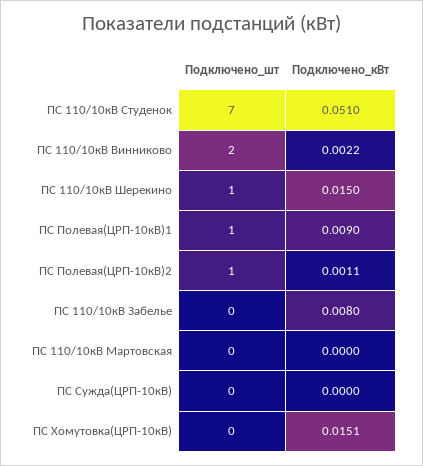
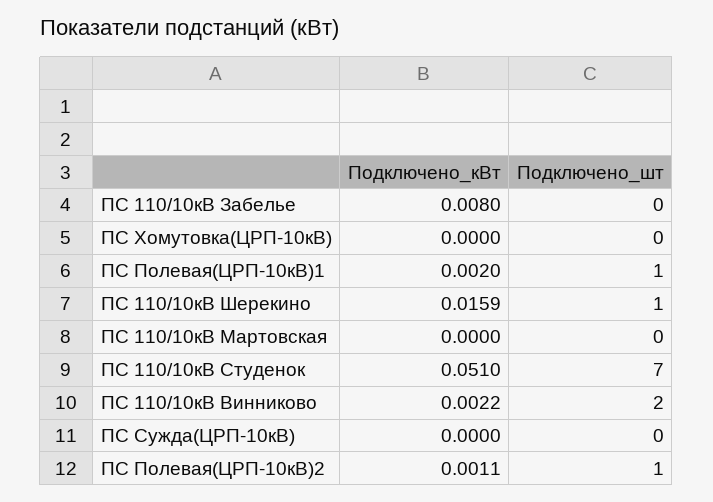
Подключено_кВт, ПС 110/10кВ Шерекино: 0.015 -> 0.0159
Подключено_кВт, ПС Полевая(ЦРП-10кВ)1: 0.009 -> 0.002
Подключено_кВт, ПС Хомутовка(ЦРП-10кВ): 0.0151 -> 0

